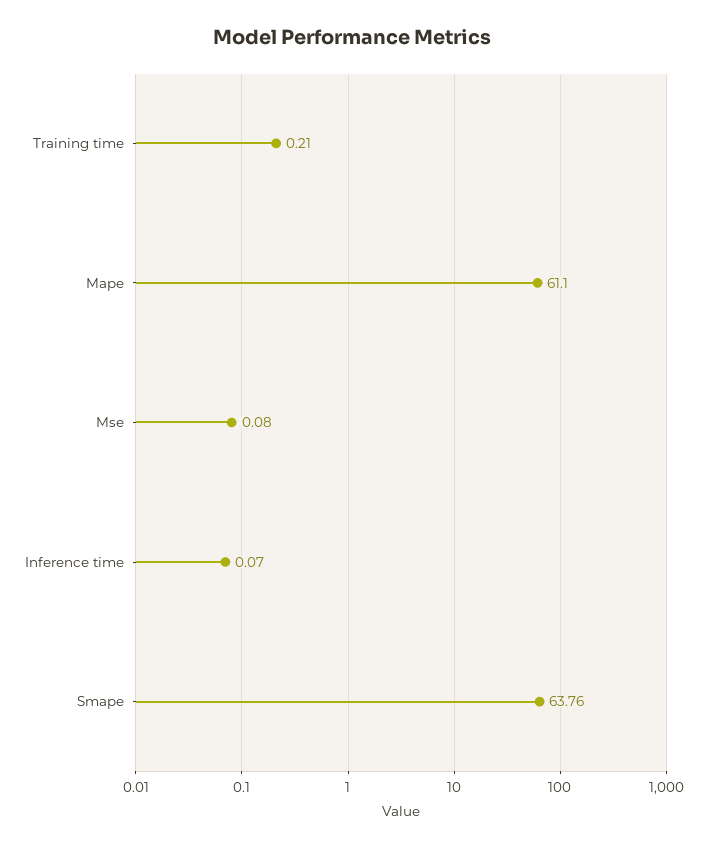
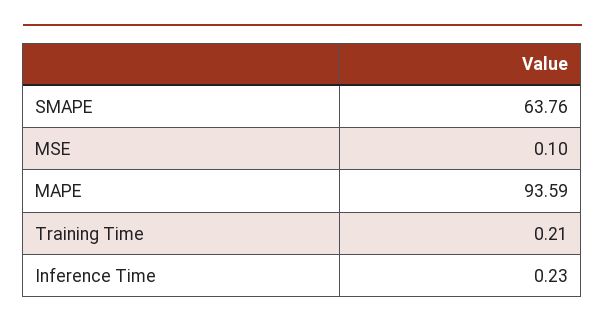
Mape: 61.1 -> 93.59
Mse: 0.08 -> 0.1
Inference time: 0.07 -> 0.23

